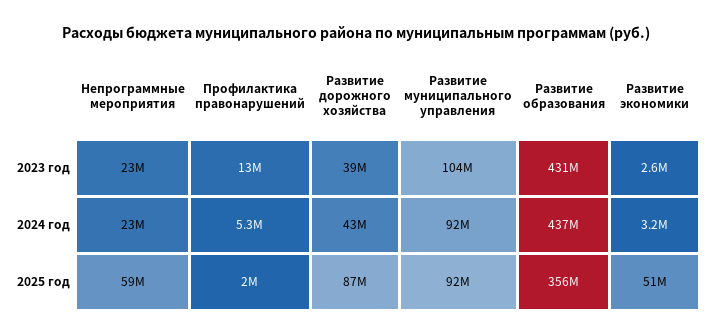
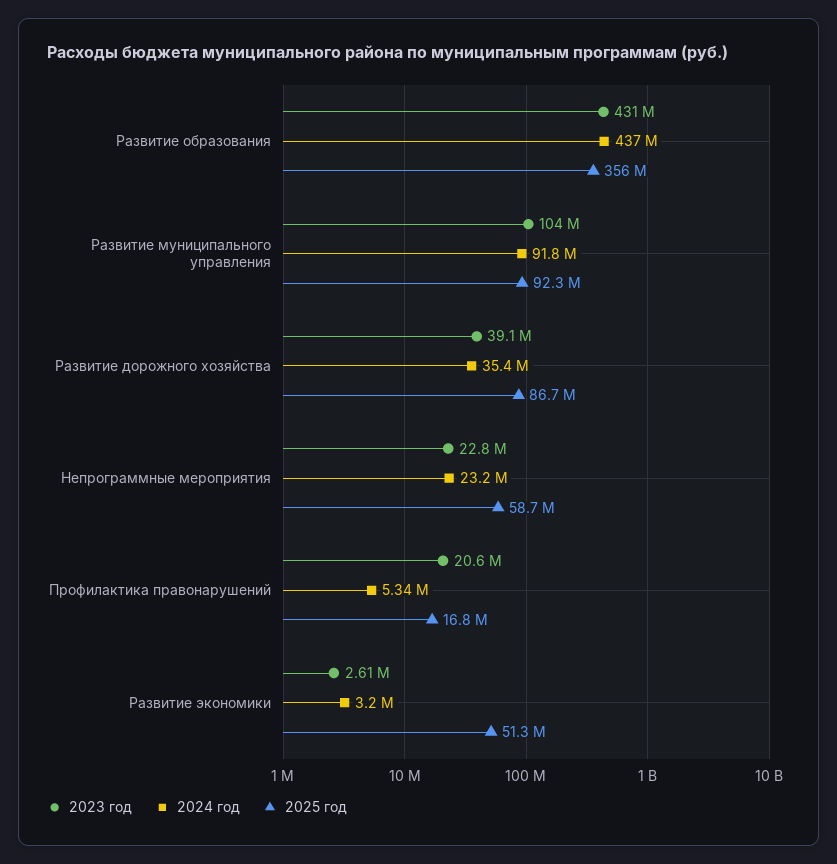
2023 год, Профилактика правонарушений: 13000000 -> 20600000
2024 год, Развитие дорожного хозяйства: 43000000 -> 35400000
2025 год, Профилактика правонарушений: 2000000 -> 16800000

